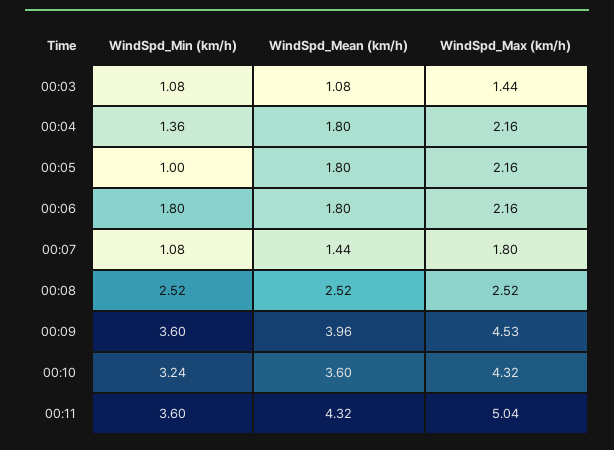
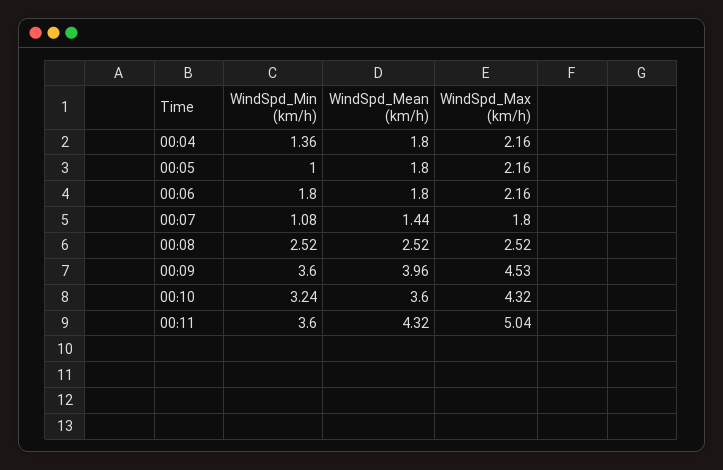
WindSpd_Min (km/h), 00:03: 1.08 -> none
WindSpd_Mean (km/h), 00:03: 1.08 -> none
WindSpd_Max (km/h), 00:03: 1.44 -> none

